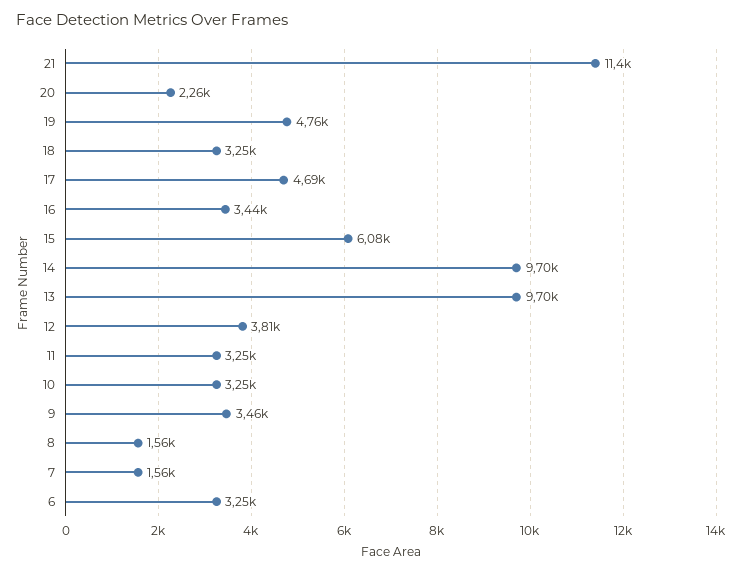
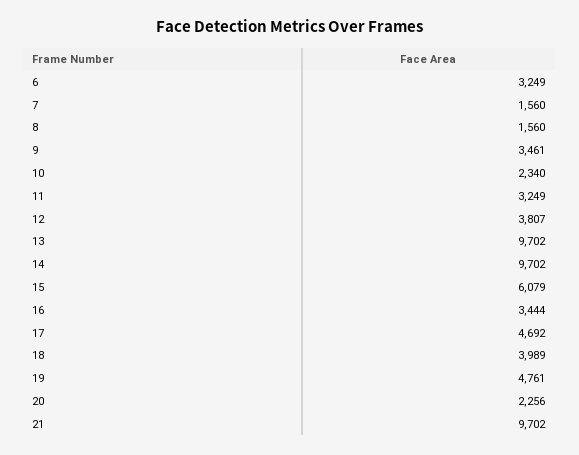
21: 11400 -> 9702
18: 3250 -> 3989
10: 3250 -> 2340

